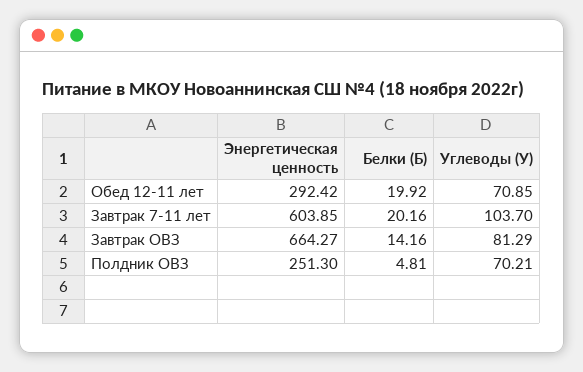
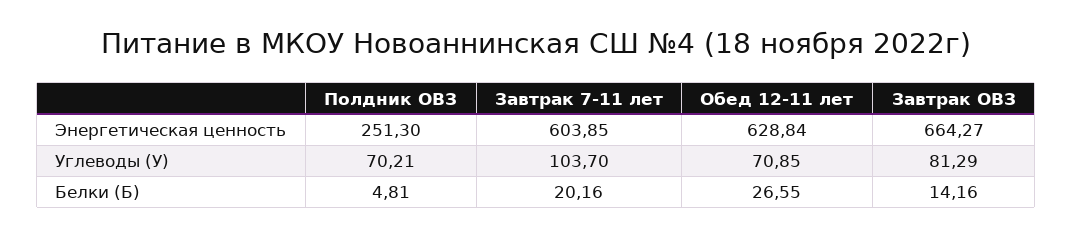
Энергетическая ценность, Обед 12-11 лет: 292.42 -> 628.84
Белки (Б), Обед 12-11 лет: 19.92 -> 26.55

